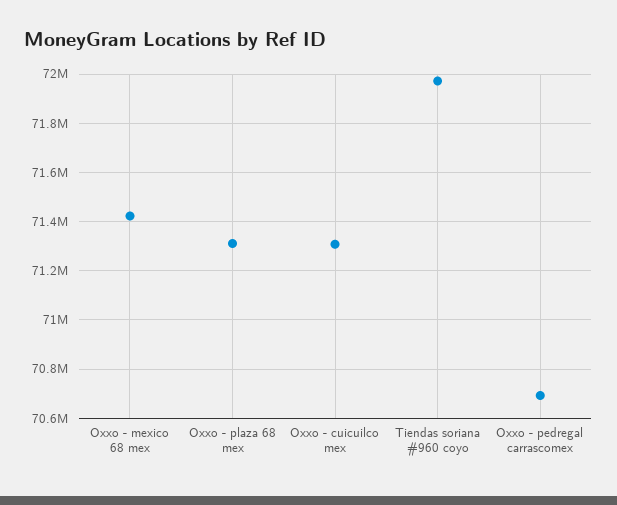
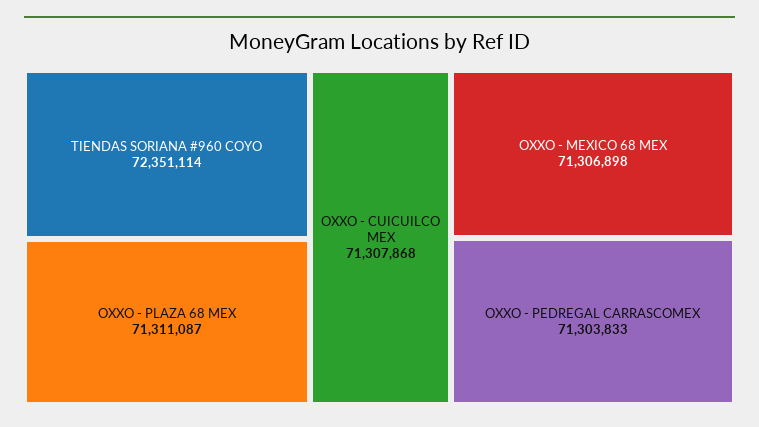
Oxxo - mexico 68 mex: 71425000 -> 71306898
Tiendas soriana #960 coyo: 71975000 -> 72351114
Oxxo - pedregal carrascomex: 70700000 -> 71303833

